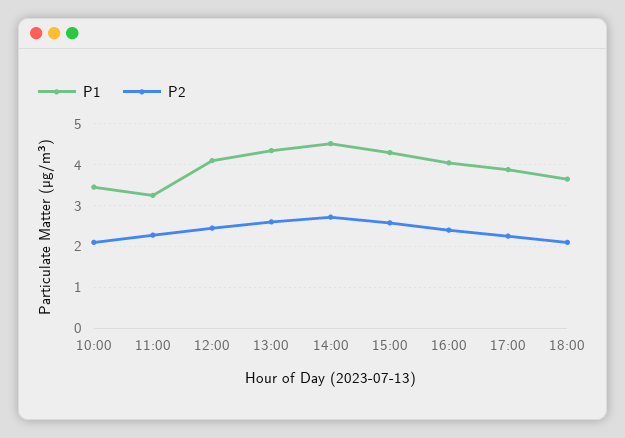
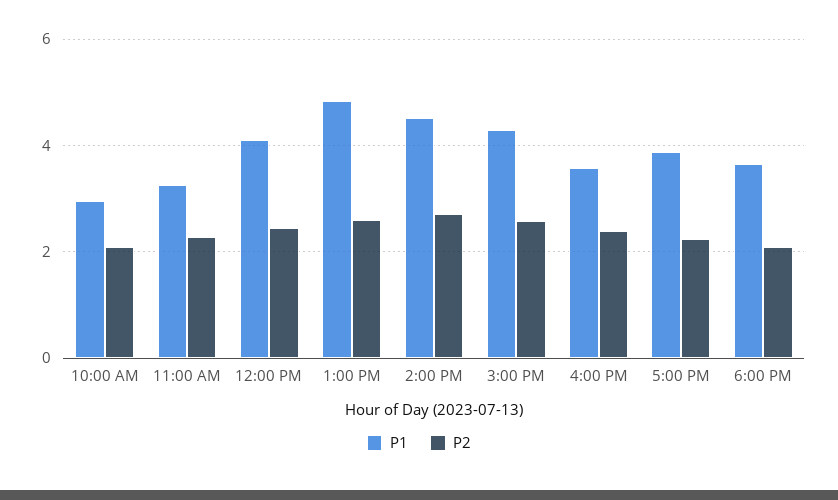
P1, 10:00: 3.4 -> 3
P1, 13:00: 4.4 -> 4.8
P1, 16:00: 4 -> 3.6

